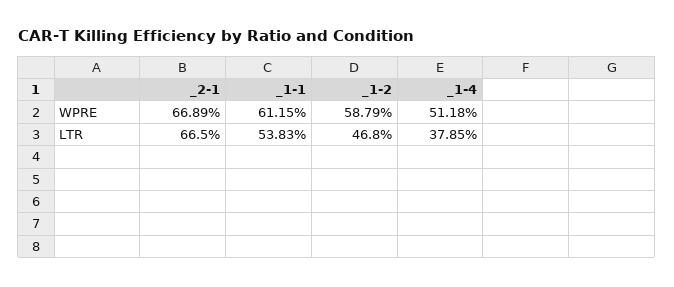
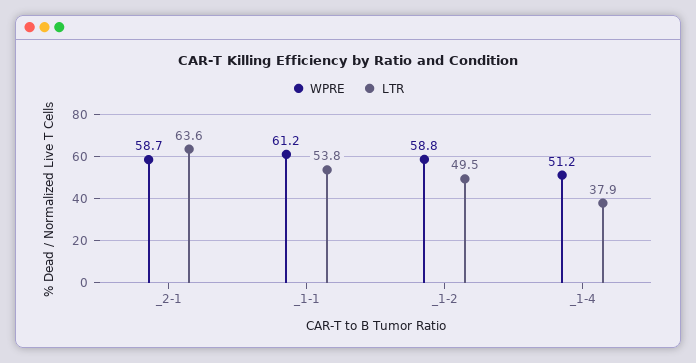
WPRE, _2-1: 66.89 -> 58.7
LTR, _2-1: 66.5 -> 63.6
LTR, _1-2: 46.8 -> 49.5

